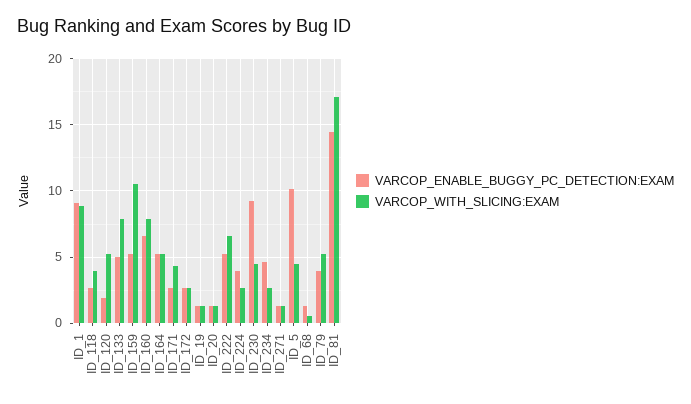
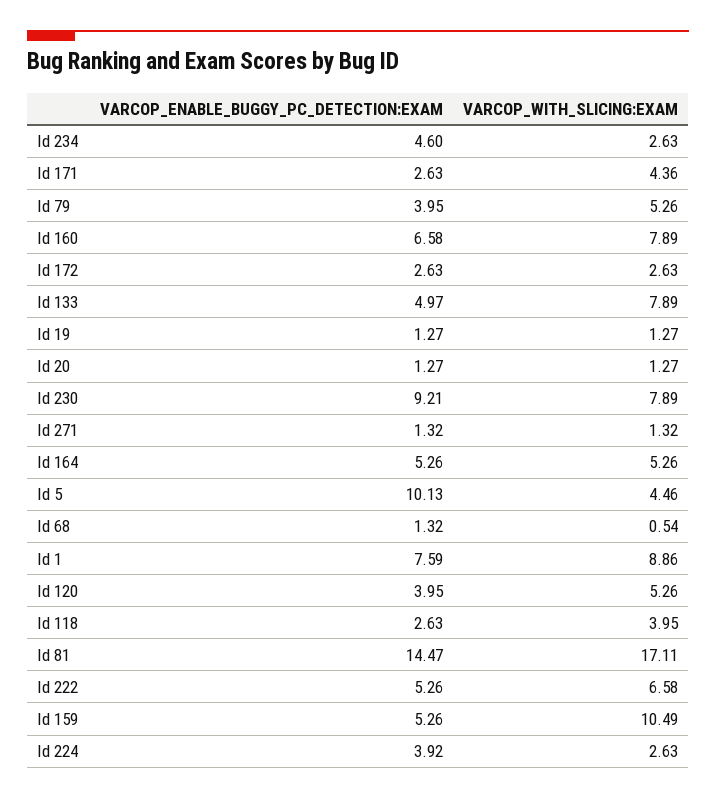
VARCOP_ENABLE_BUGGY_PC_DETECTION:EXAM, ID_1: 9 -> 7.59
VARCOP_ENABLE_BUGGY_PC_DETECTION:EXAM, ID_120: 2 -> 3.95
VARCOP_WITH_SLICING:EXAM, ID_230: 4.5 -> 7.89

